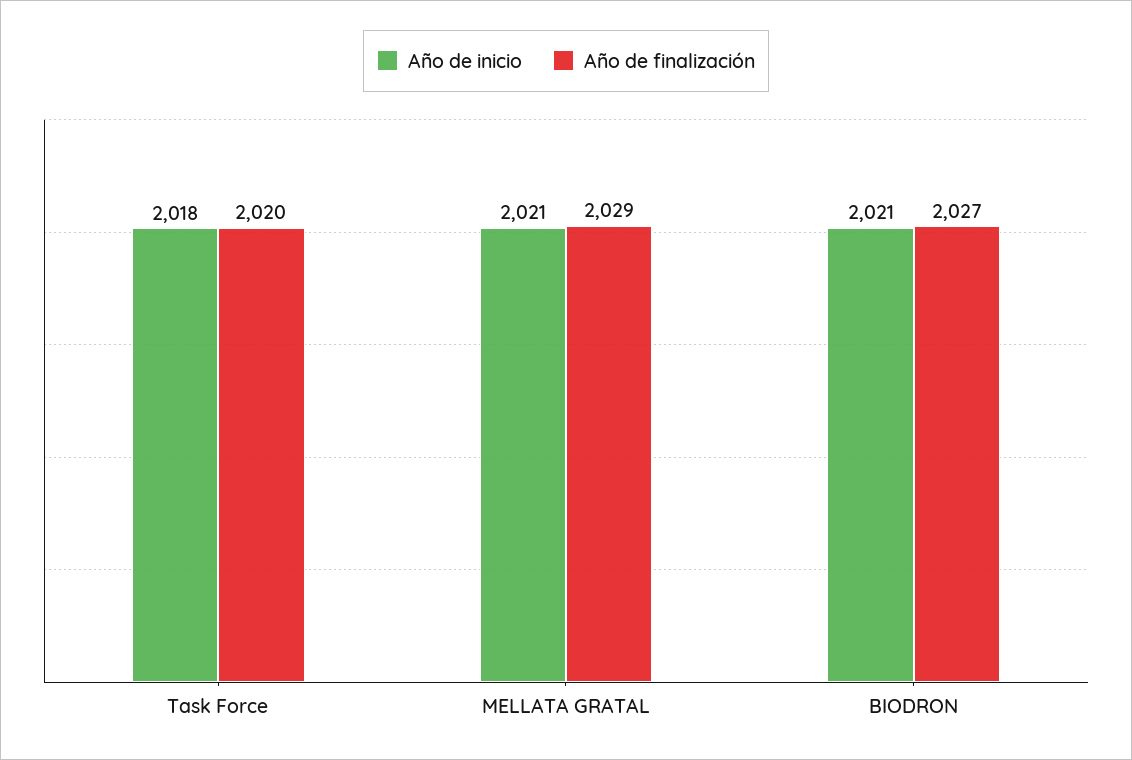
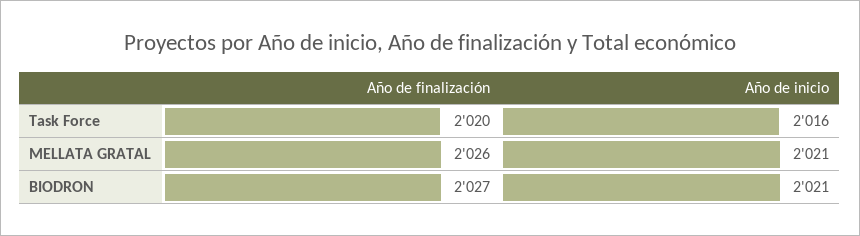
Año de inicio, Task Force: 2018 -> 2016
Año de finalización, MELLATA GRATAL: 2029 -> 2026

